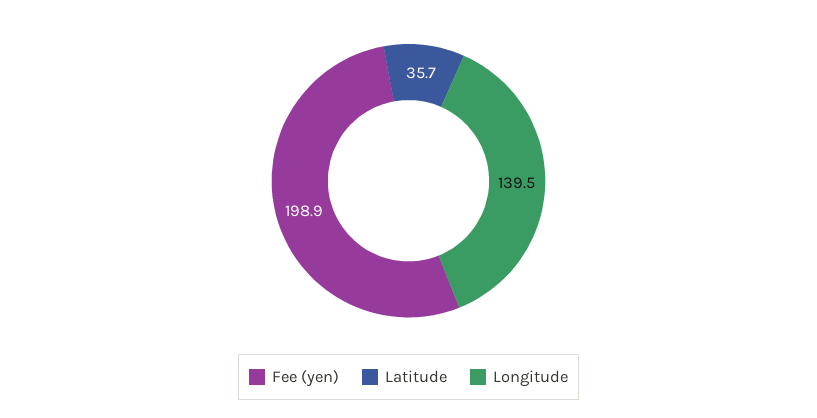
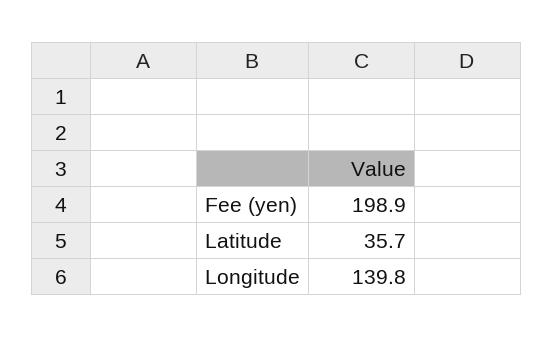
Longitude: 139.5 -> 139.8

